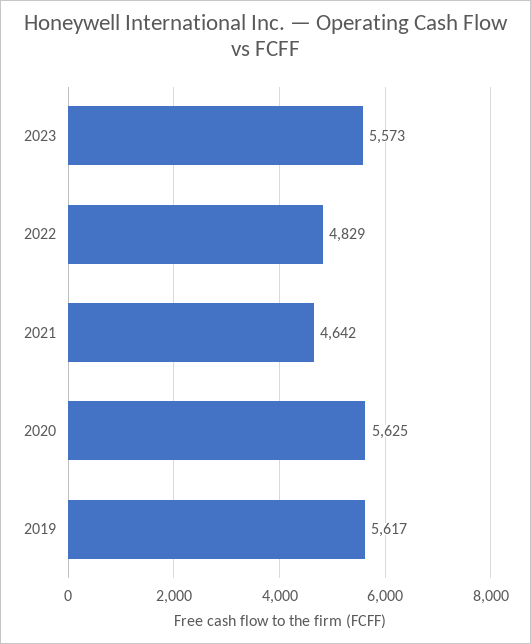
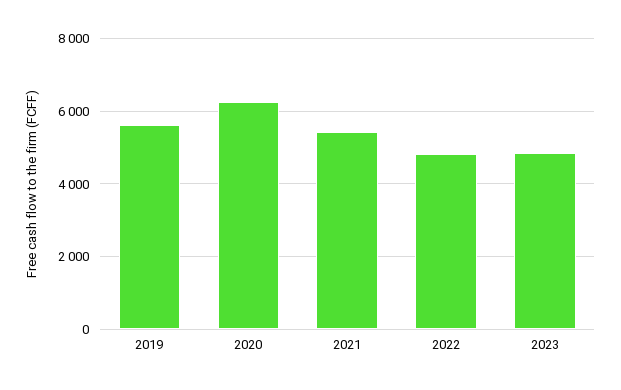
2023: 5573 -> 4800
2021: 4642 -> 5400
2020: 5625 -> 6200

